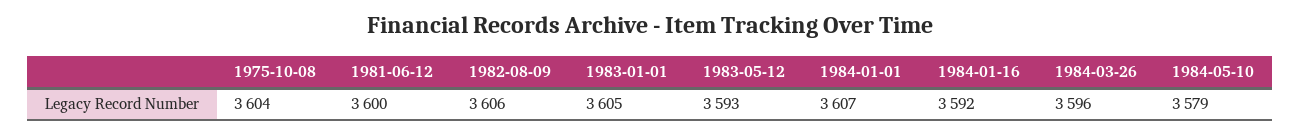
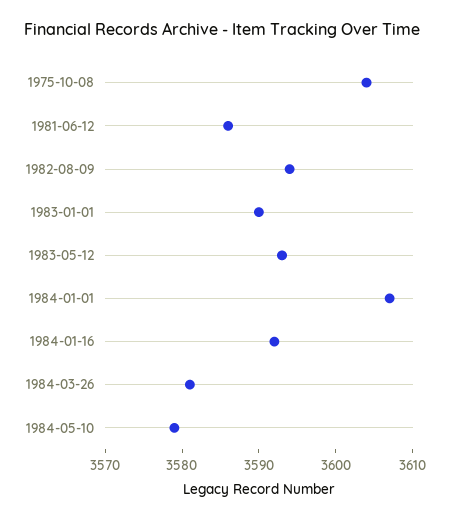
1981-06-12: 3600 -> 3585
1982-08-09: 3606 -> 3595
1983-01-01: 3605 -> 3590
1984-03-26: 3596 -> 3580

